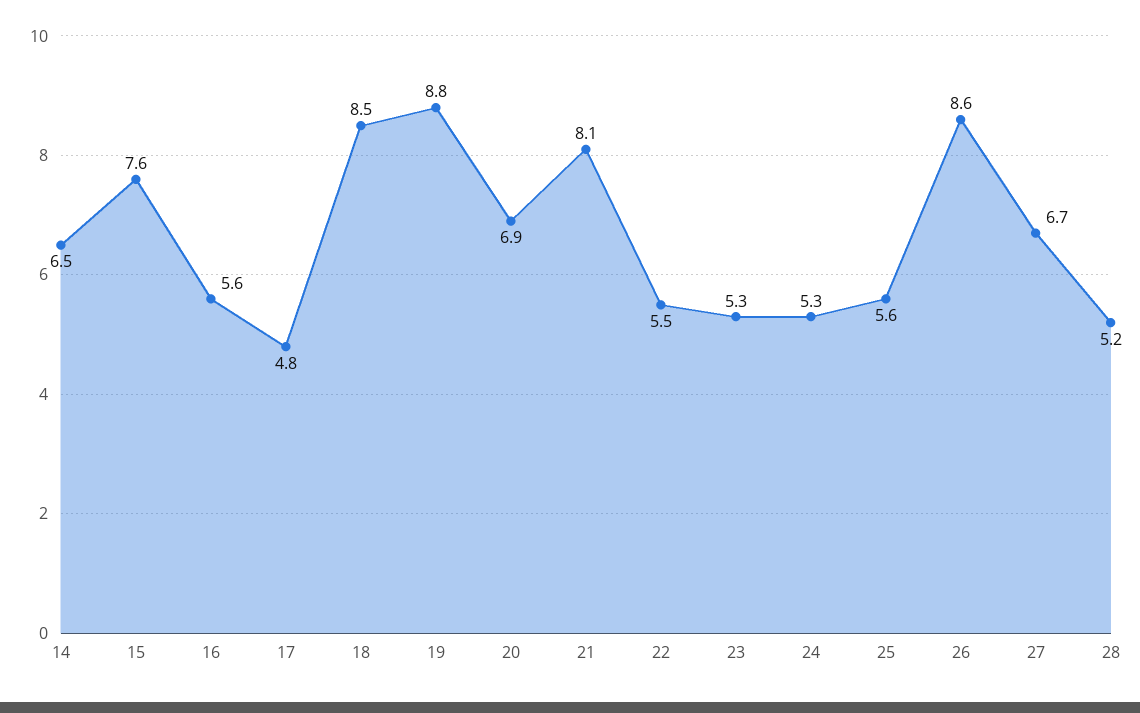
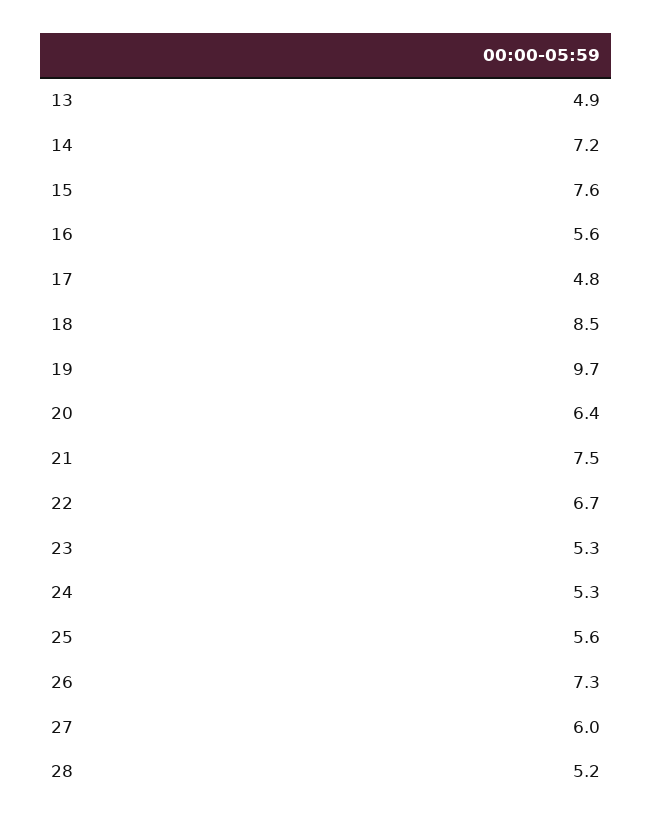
14: 6.5 -> 7.2
19: 8.8 -> 9.7
20: 6.9 -> 6.4
21: 8.1 -> 7.5
22: 5.5 -> 6.7
26: 8.6 -> 7.3
27: 6.7 -> 6
13: none -> 4.9

